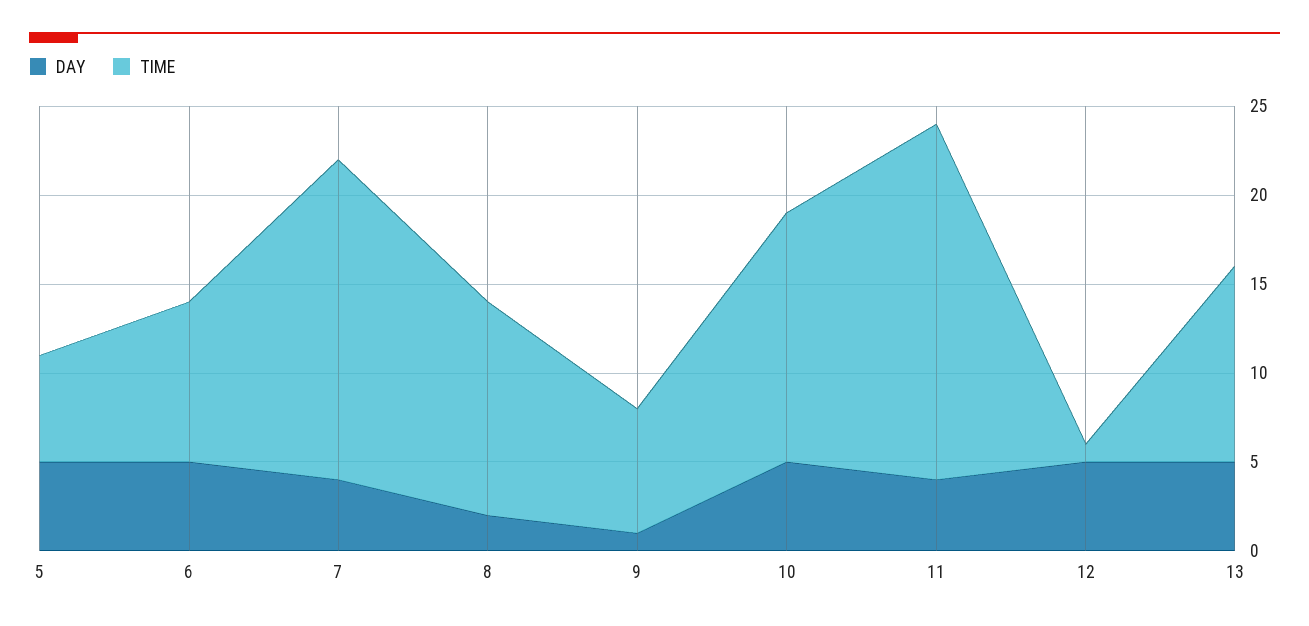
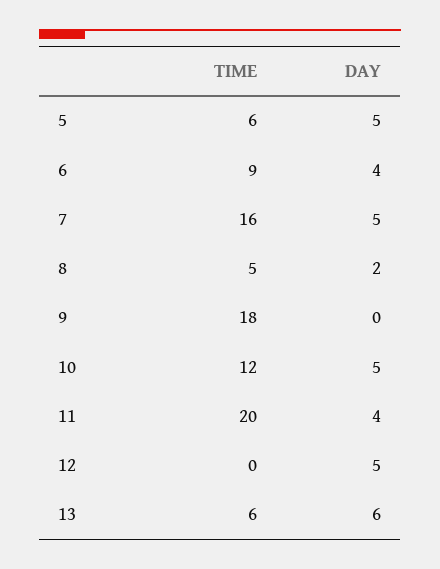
DAY, 6: 5 -> 4
DAY, 7: 4 -> 5
TIME, 7: 18 -> 16
TIME, 8: 12 -> 5
DAY, 9: 1 -> 0
TIME, 9: 7 -> 18
TIME, 10: 14 -> 12
TIME, 12: 1 -> 0
DAY, 13: 5 -> 6
TIME, 13: 11 -> 6

